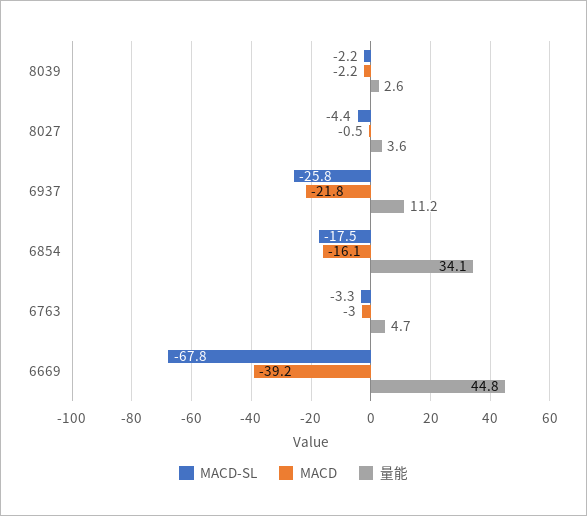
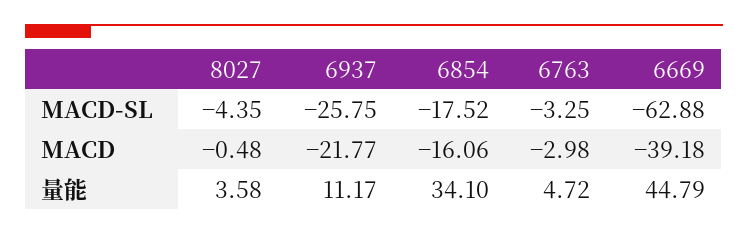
MACD-SL, 8039: -2.2 -> none
MACD, 8039: -2.2 -> none
量能, 8039: 2.6 -> none
MACD-SL, 6669: -67.8 -> -62.88

